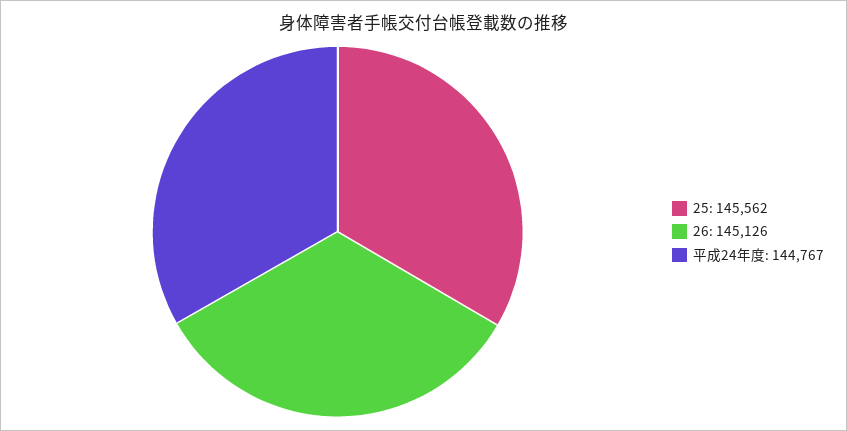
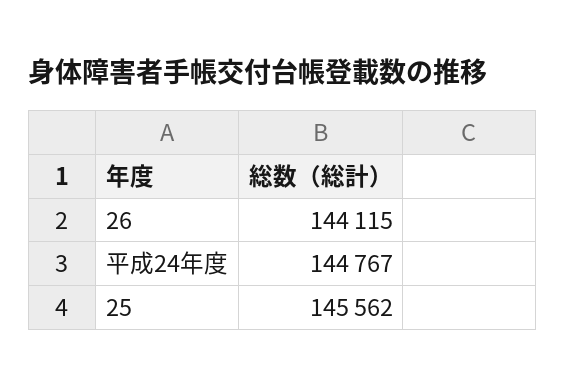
26: 145126 -> 144115

